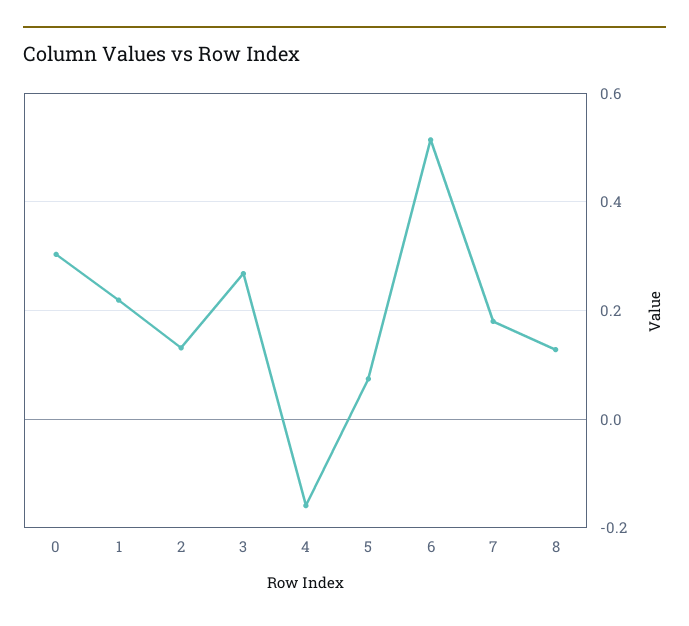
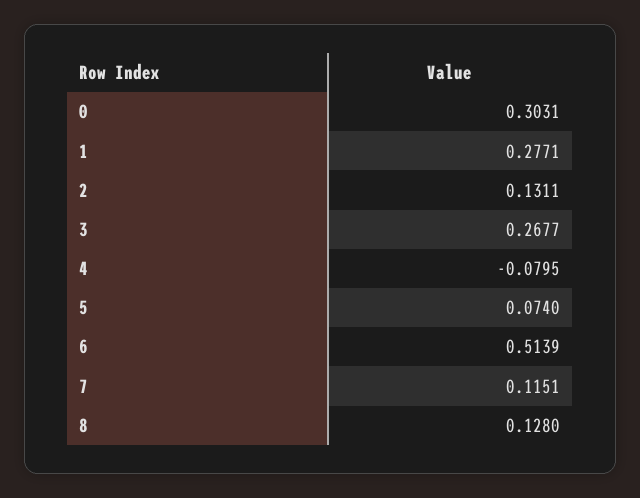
1: 0.22 -> 0.2771
4: -0.16 -> -0.0795
7: 0.18 -> 0.1151

